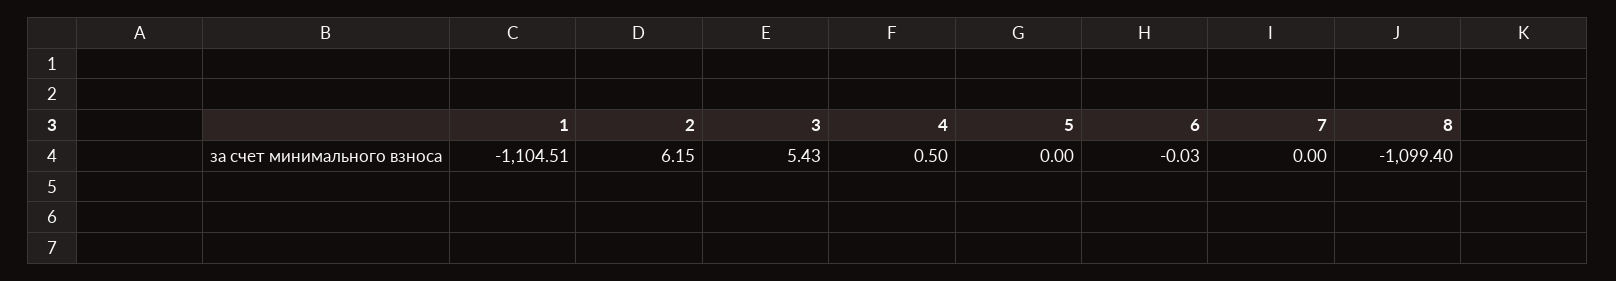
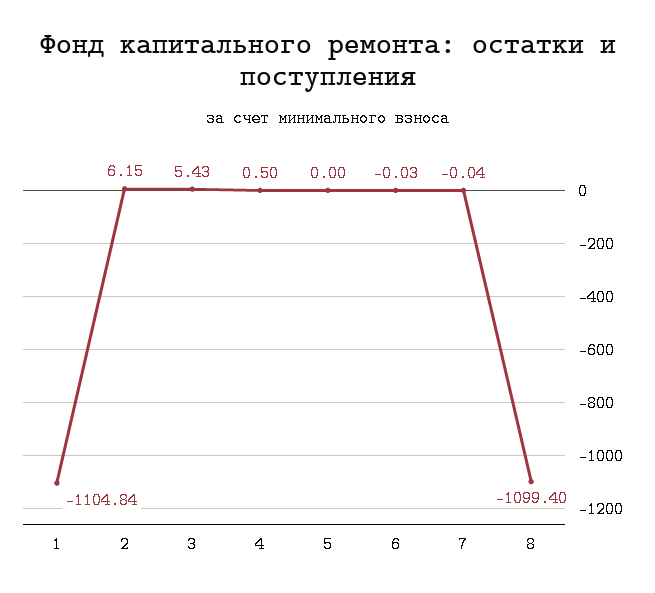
1: -1104.51 -> -1104.84
7: 0 -> -0.04

